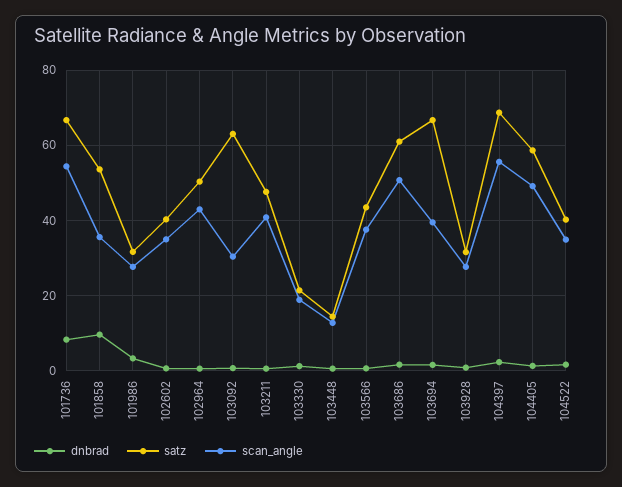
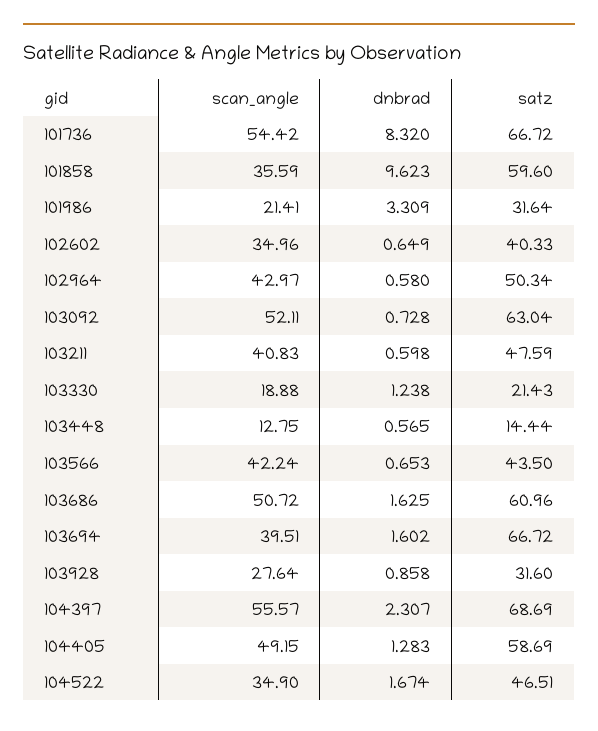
satz, 101858: 54 -> 59.6
scan_angle, 101986: 28 -> 21.41
scan_angle, 103092: 30 -> 52.11
scan_angle, 103566: 38 -> 42.24
satz, 104522: 40 -> 46.51

